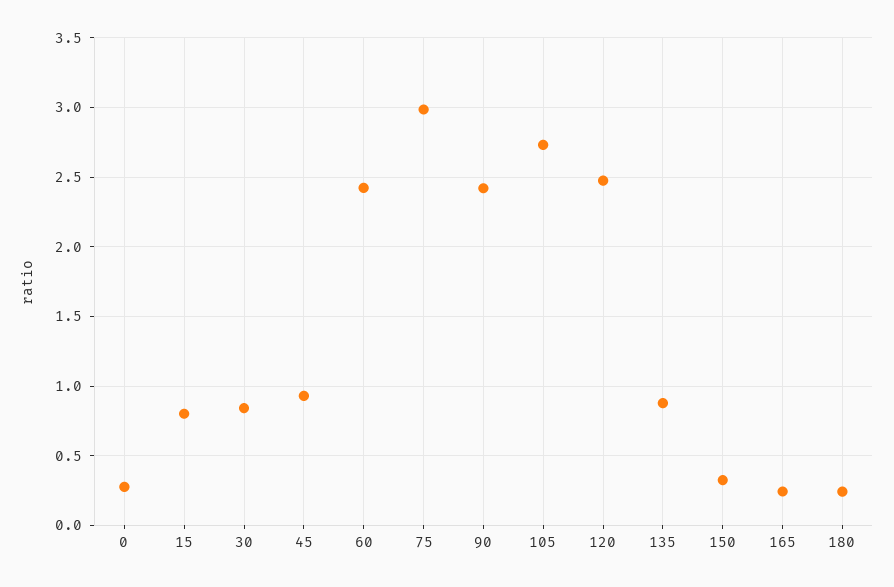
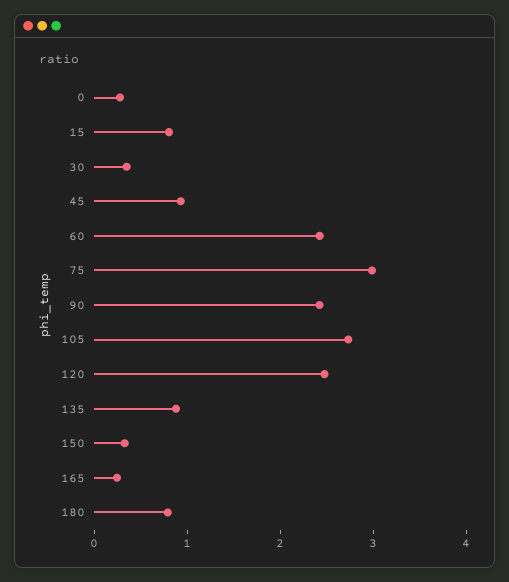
30: 0.85 -> 0.4
180: 0.25 -> 0.8

